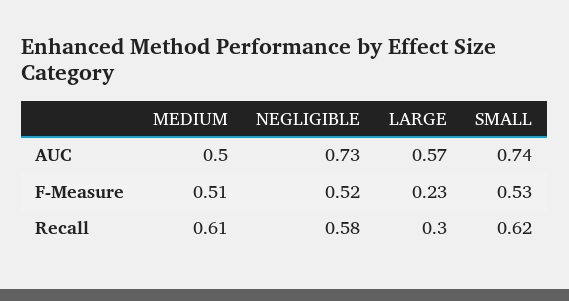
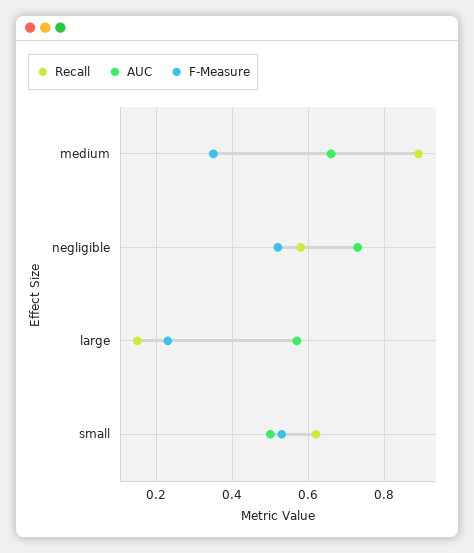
AUC, MEDIUM: 0.5 -> 0.65
AUC, SMALL: 0.74 -> 0.5
F-Measure, MEDIUM: 0.51 -> 0.35
Recall, MEDIUM: 0.61 -> 0.9
Recall, LARGE: 0.3 -> 0.15

